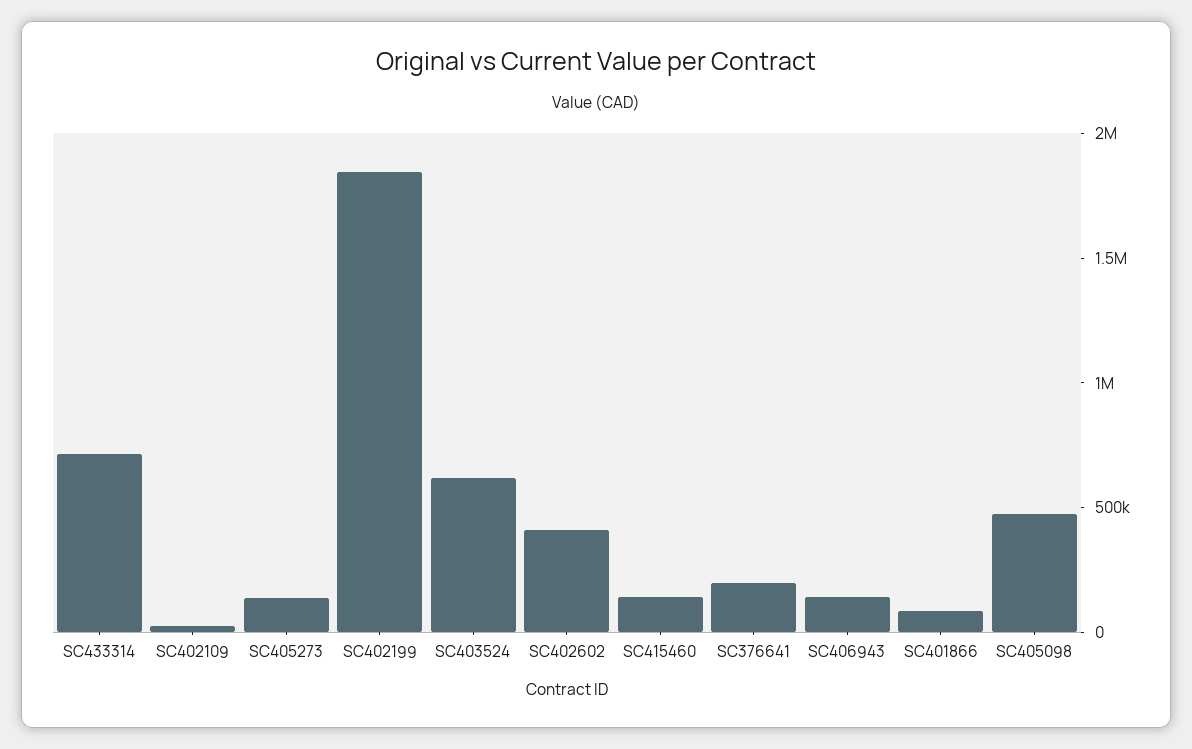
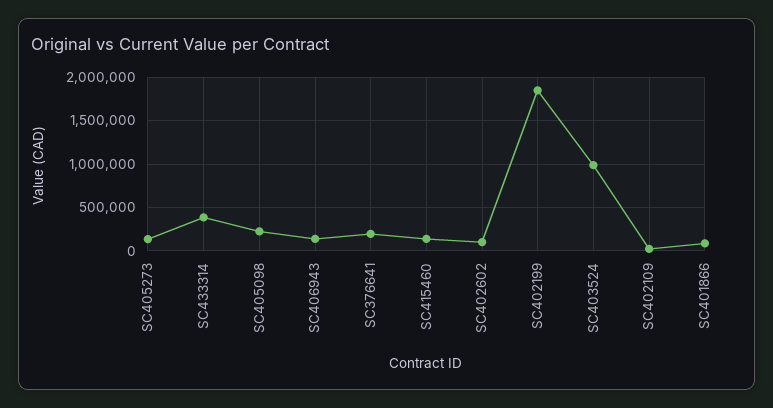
SC433314: 700000 -> 400000
SC403524: 600000 -> 1000000
SC402602: 400000 -> 100000
SC405098: 500000 -> 200000

